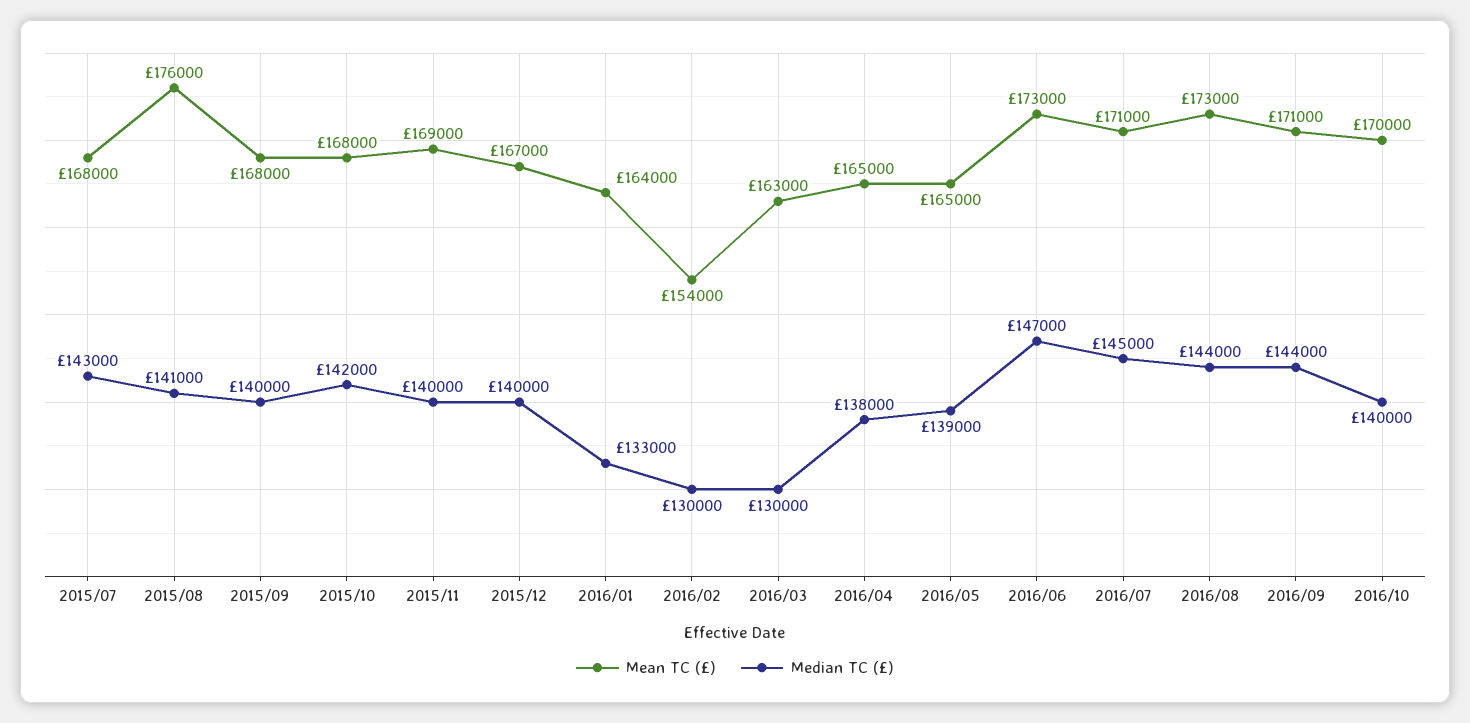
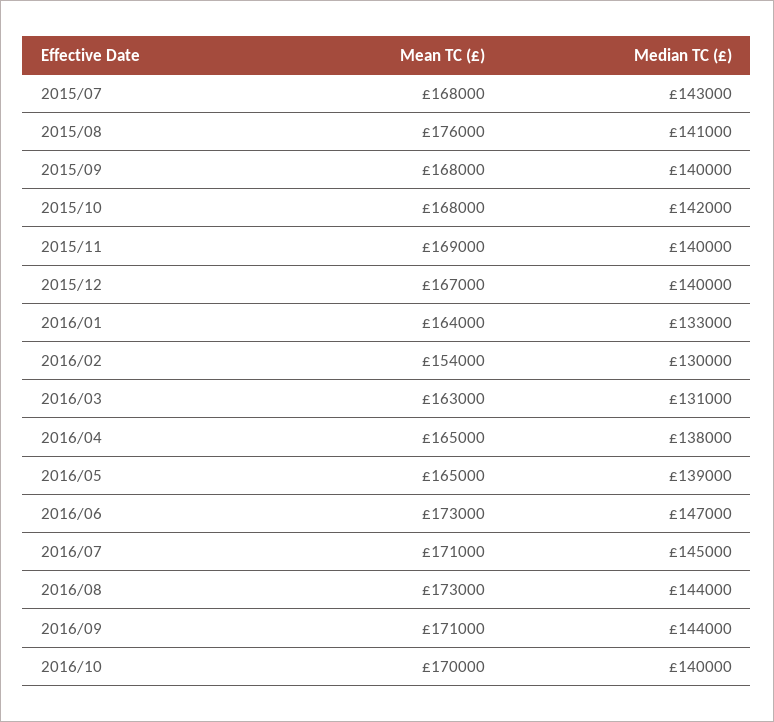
Median TC (£), 2016/03: 130000 -> 131000

